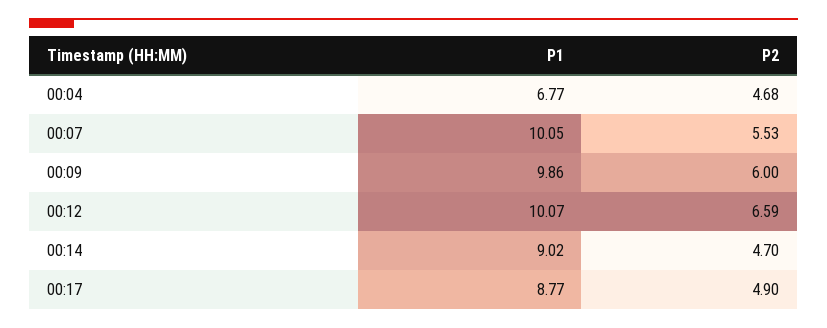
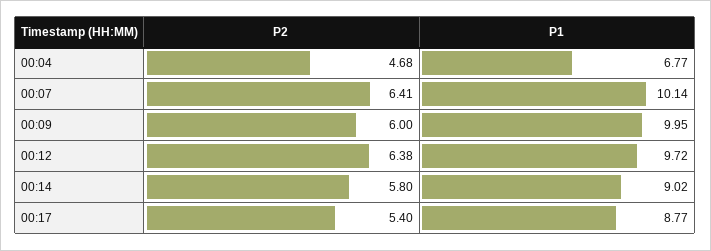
P1, 00:07: 10.05 -> 10.14
P2, 00:07: 5.53 -> 6.41
P1, 00:09: 9.86 -> 9.95
P1, 00:12: 10.07 -> 9.72
P2, 00:12: 6.59 -> 6.38
P2, 00:14: 4.7 -> 5.8
P2, 00:17: 4.9 -> 5.4

